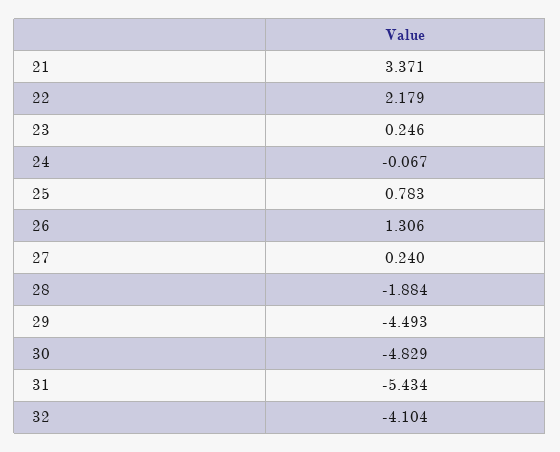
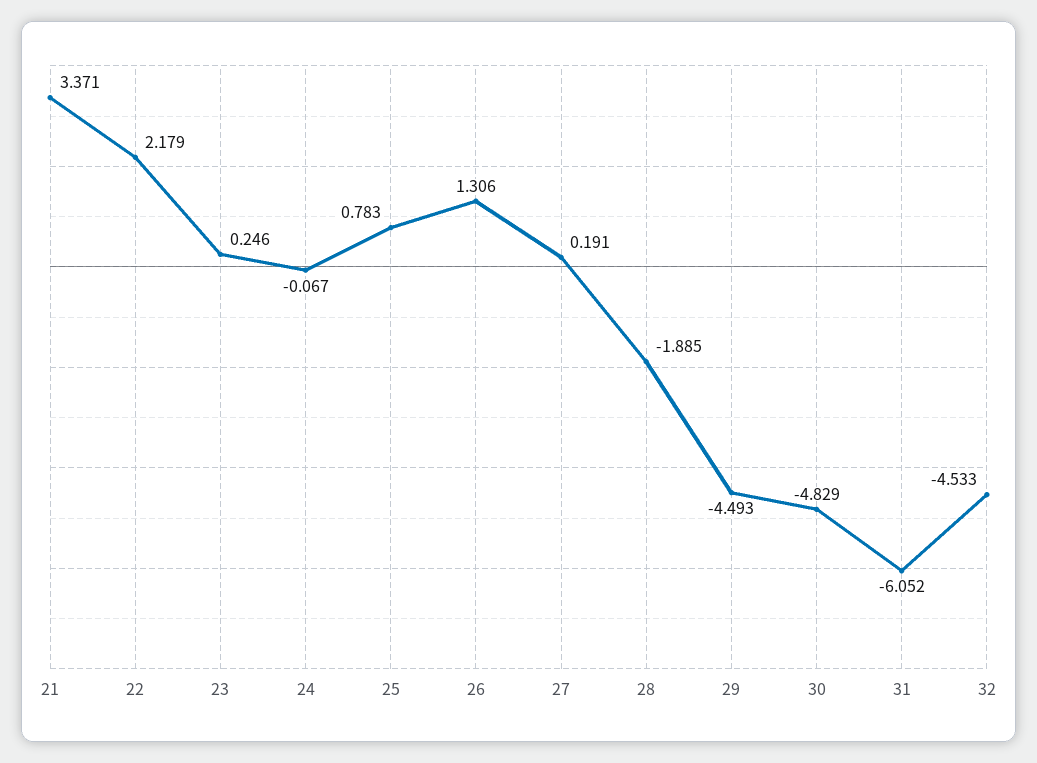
27: 0.24 -> 0.191
28: -1.884 -> -1.885
31: -5.434 -> -6.052
32: -4.104 -> -4.533

